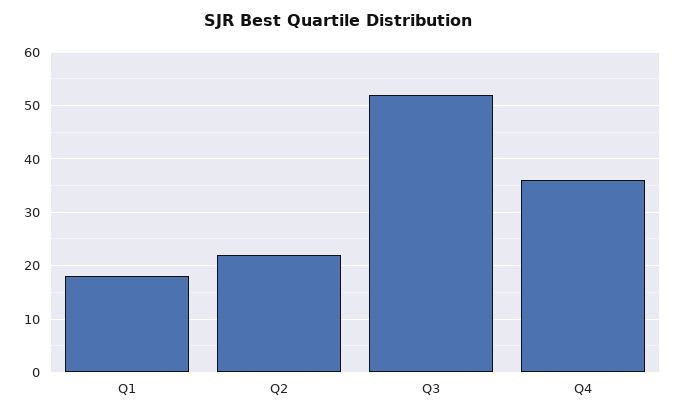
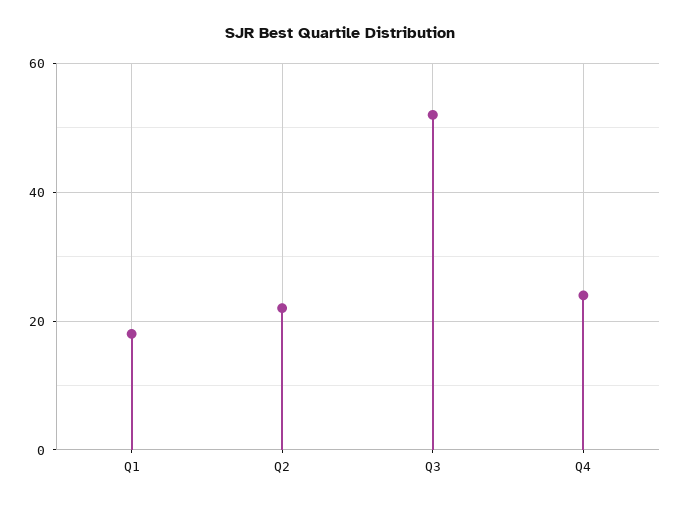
Q4: 35 -> 25

